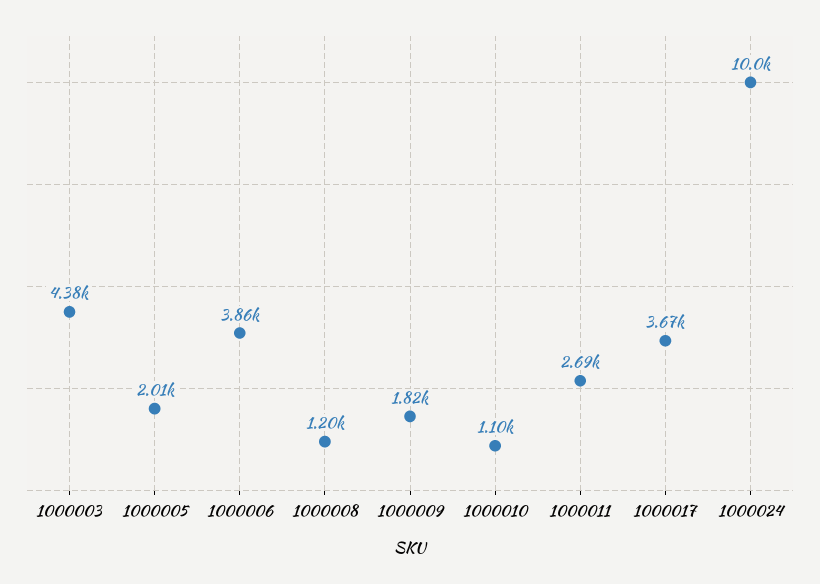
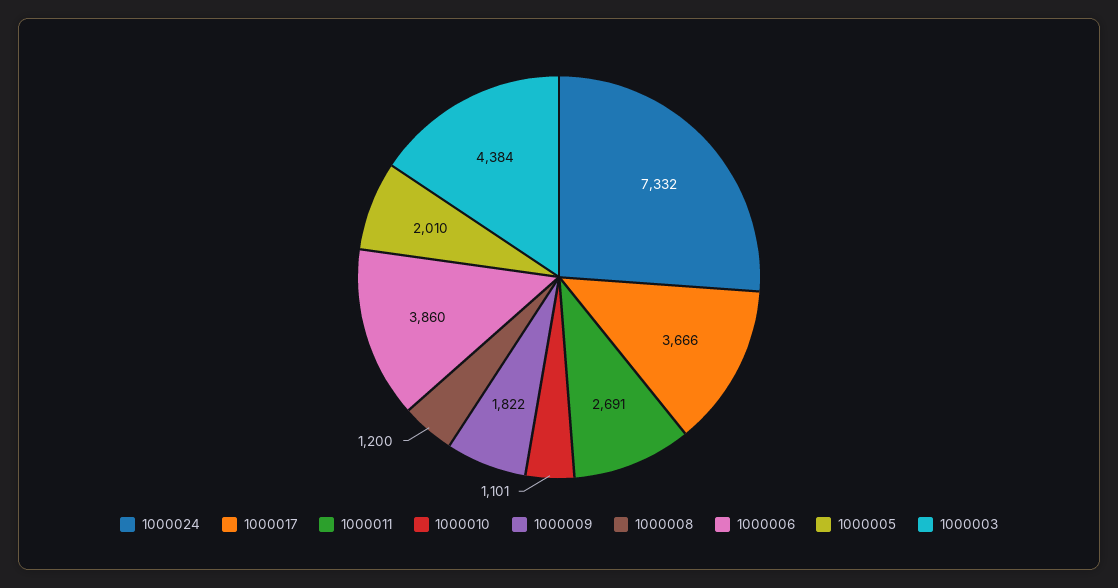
1000024: 10000 -> 7332

